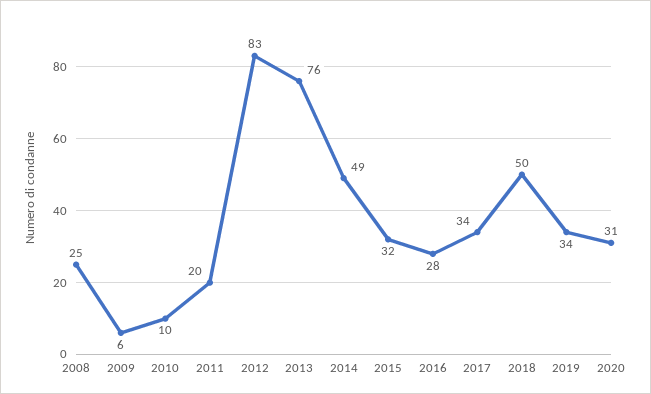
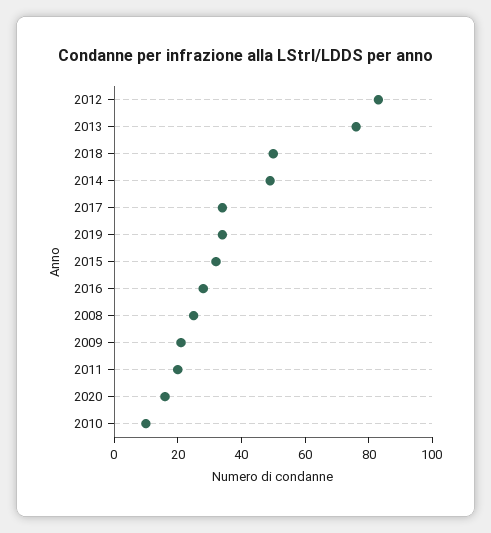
2009: 6 -> 20
2020: 31 -> 15

